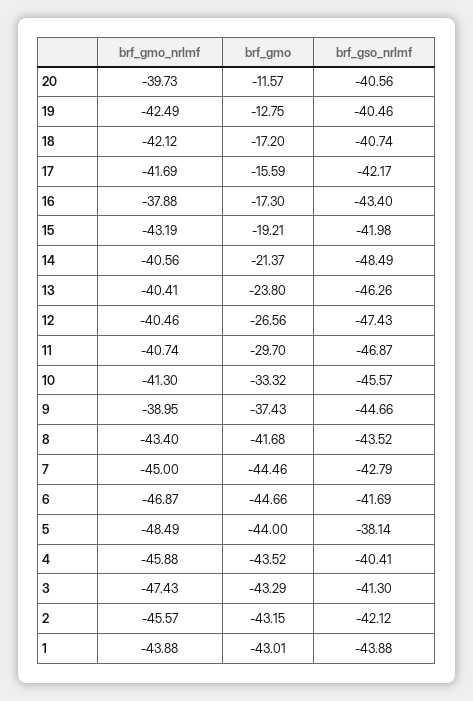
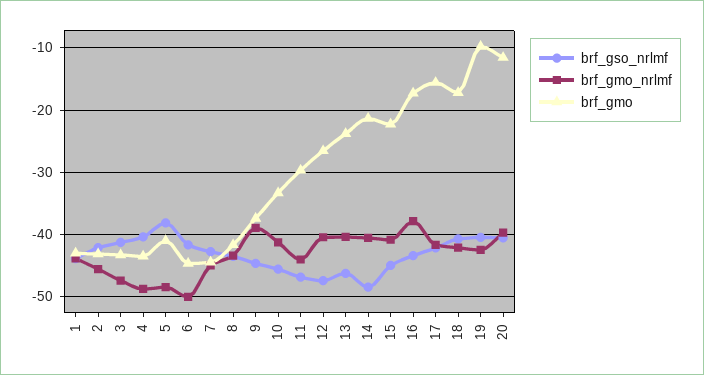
brf_gmo, 19: -12.75 -> -10
brf_gmo_nrlmf, 15: -43.19 -> -41
brf_gmo, 15: -19.21 -> -22
brf_gso_nrlmf, 15: -41.98 -> -45
brf_gmo_nrlmf, 11: -40.74 -> -44
brf_gmo_nrlmf, 6: -46.87 -> -50
brf_gmo, 5: -44 -> -41
brf_gmo_nrlmf, 4: -45.88 -> -49

